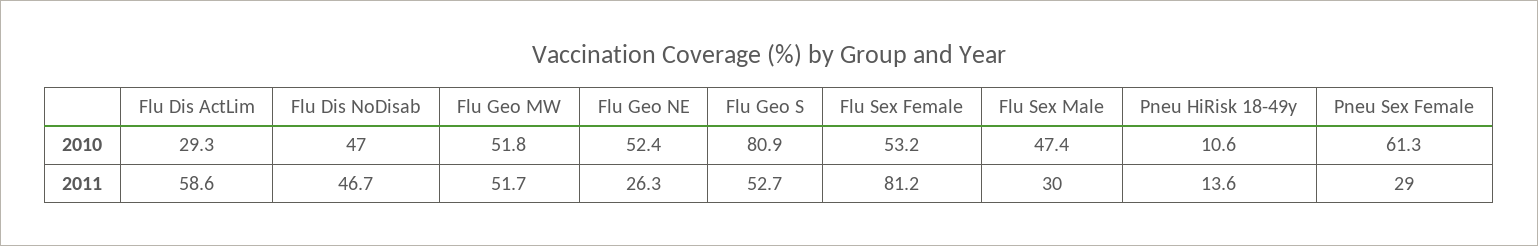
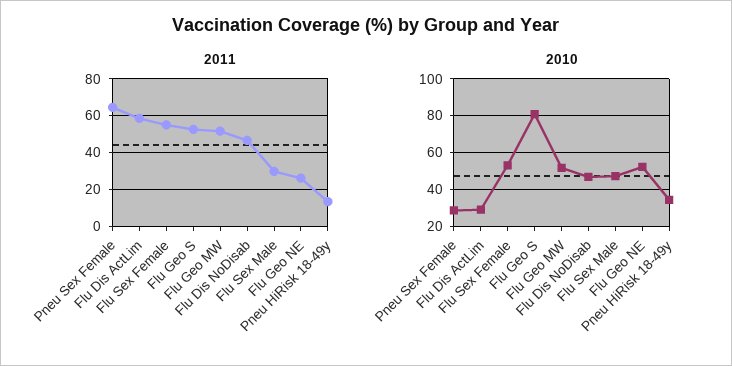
2010, Pneu HiRisk 18-49y: 10.6 -> 35
2010, Pneu Sex Female: 61.3 -> 30
2011, Flu Sex Female: 81.2 -> 55
2011, Pneu Sex Female: 29 -> 65

